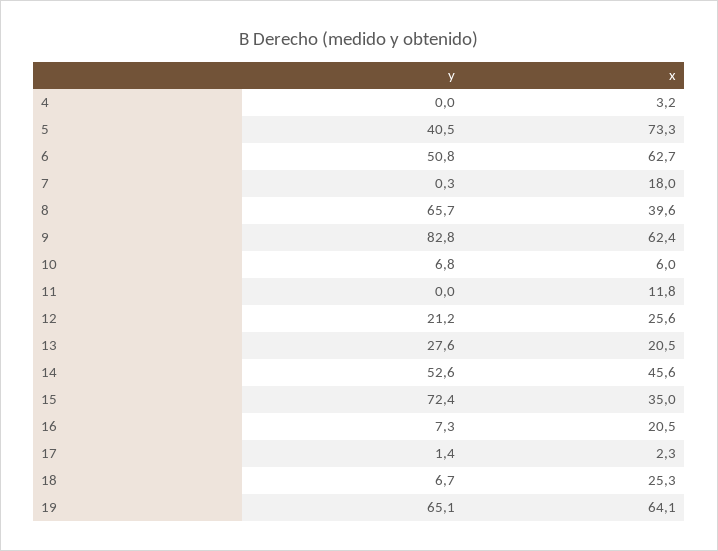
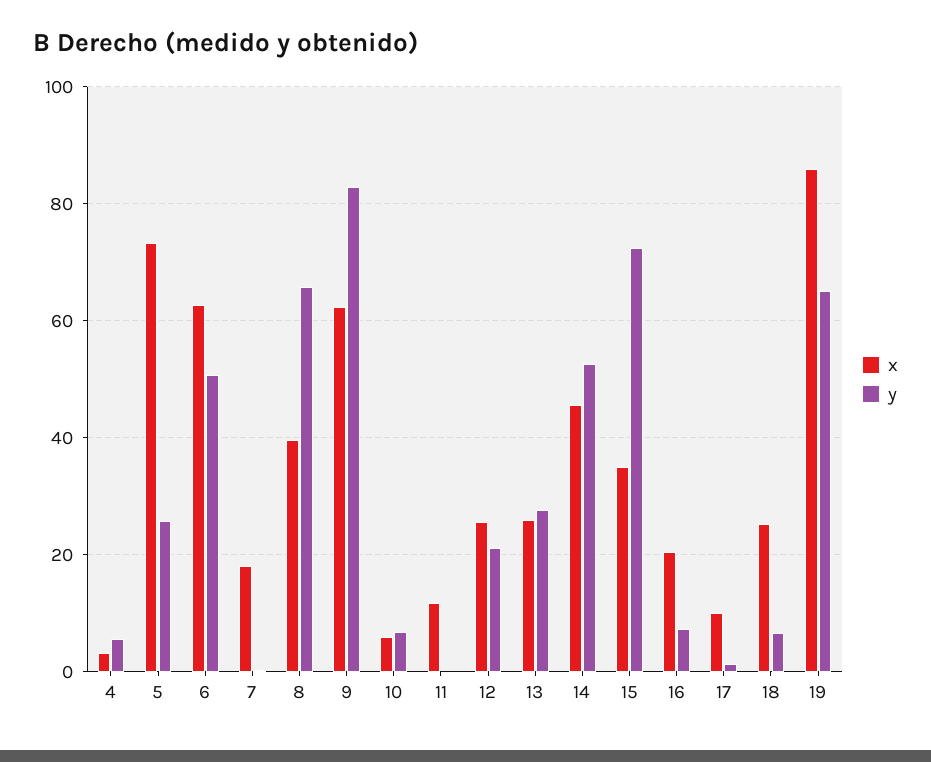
y, 4: 0 -> 6
y, 5: 40.5 -> 26
x, 13: 20.5 -> 26
x, 17: 2.3 -> 10
x, 19: 64.1 -> 86

